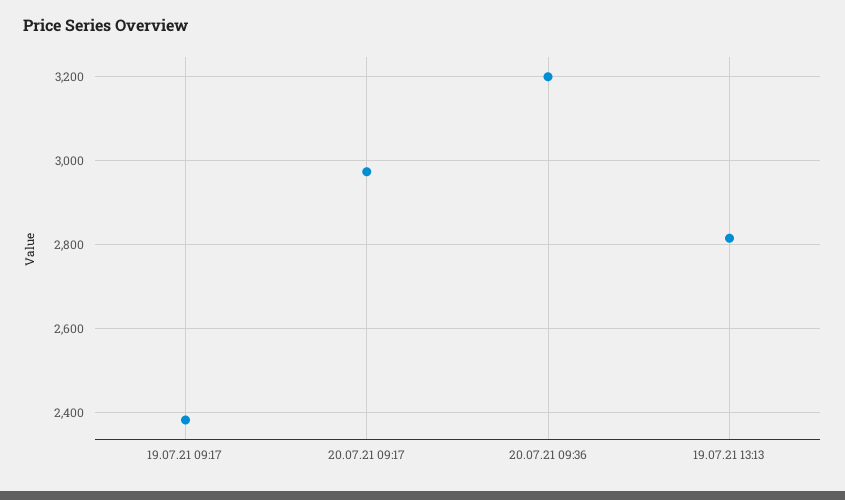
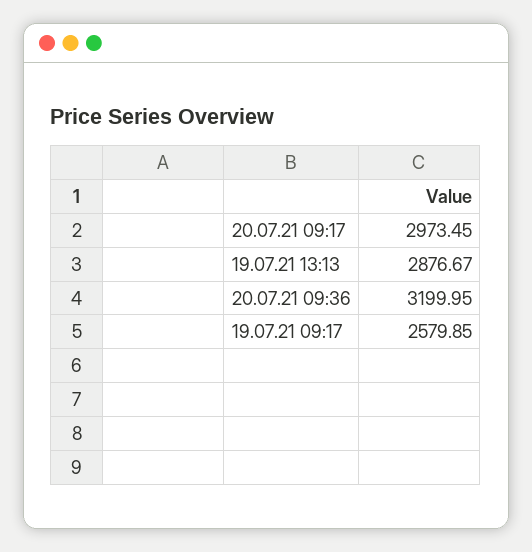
19.07.21 09:17: 2380 -> 2579.85
19.07.21 13:13: 2820 -> 2876.67

